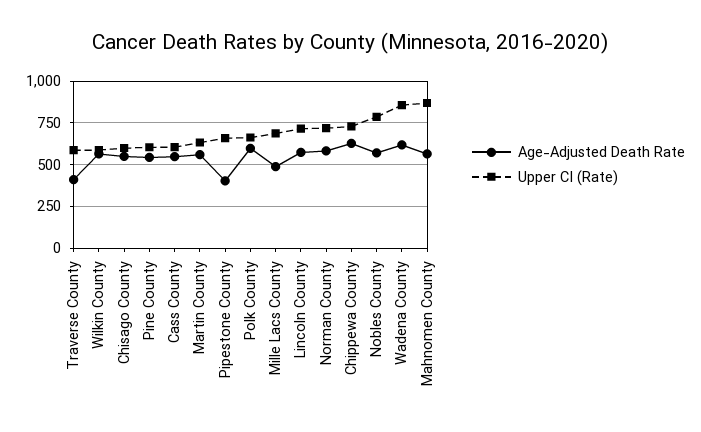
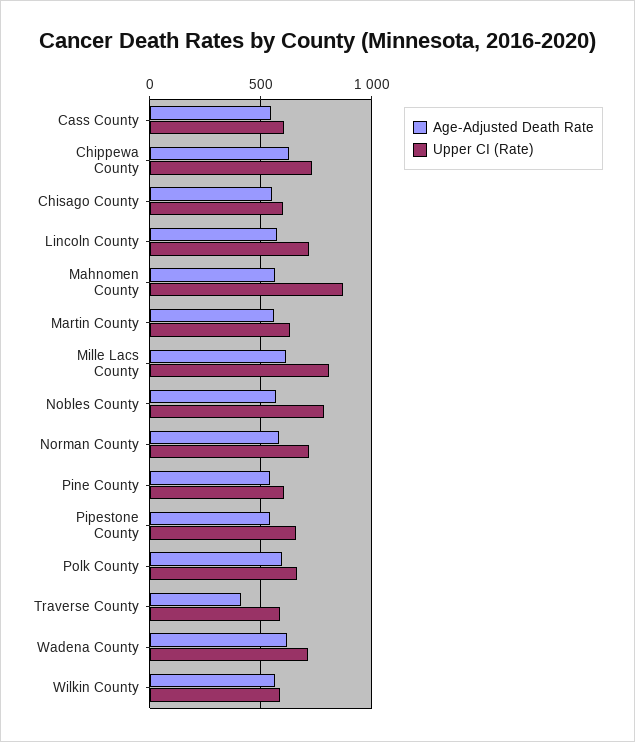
Age-Adjusted Death Rate, Pipestone County: 400 -> 550
Age-Adjusted Death Rate, Mille Lacs County: 500 -> 600
Upper CI (Rate), Mille Lacs County: 700 -> 800
Upper CI (Rate), Wadena County: 850 -> 700

